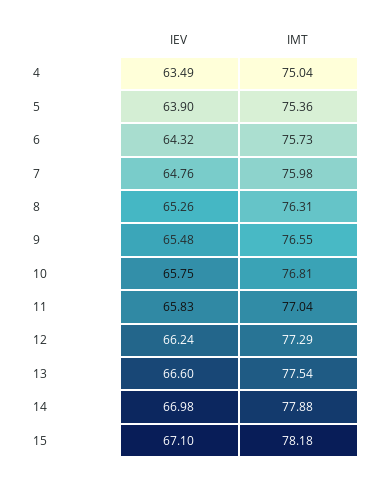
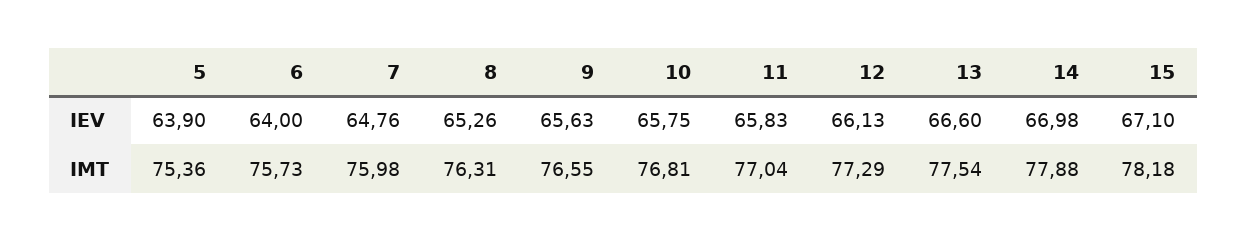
IEV, 4: 63.49 -> none
IMT, 4: 75.04 -> none
IEV, 6: 64.32 -> 64
IEV, 9: 65.48 -> 65.63
IEV, 12: 66.24 -> 66.13

